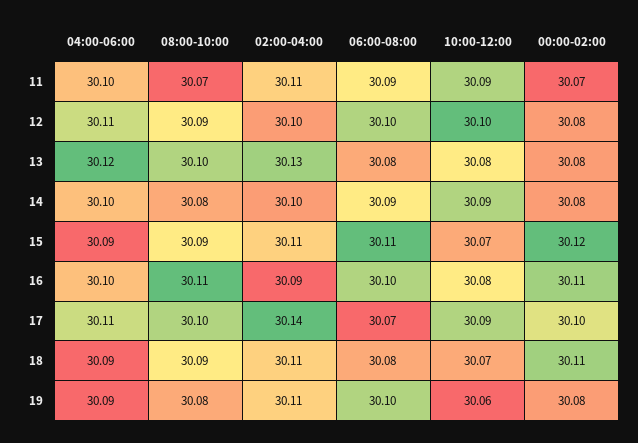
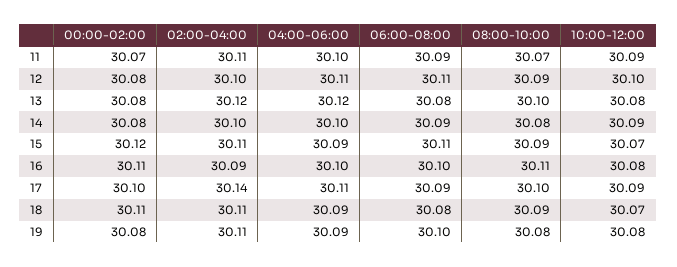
06:00-08:00, 12: 30.1 -> 30.11
02:00-04:00, 13: 30.13 -> 30.12
06:00-08:00, 17: 30.07 -> 30.09
10:00-12:00, 19: 30.06 -> 30.08

